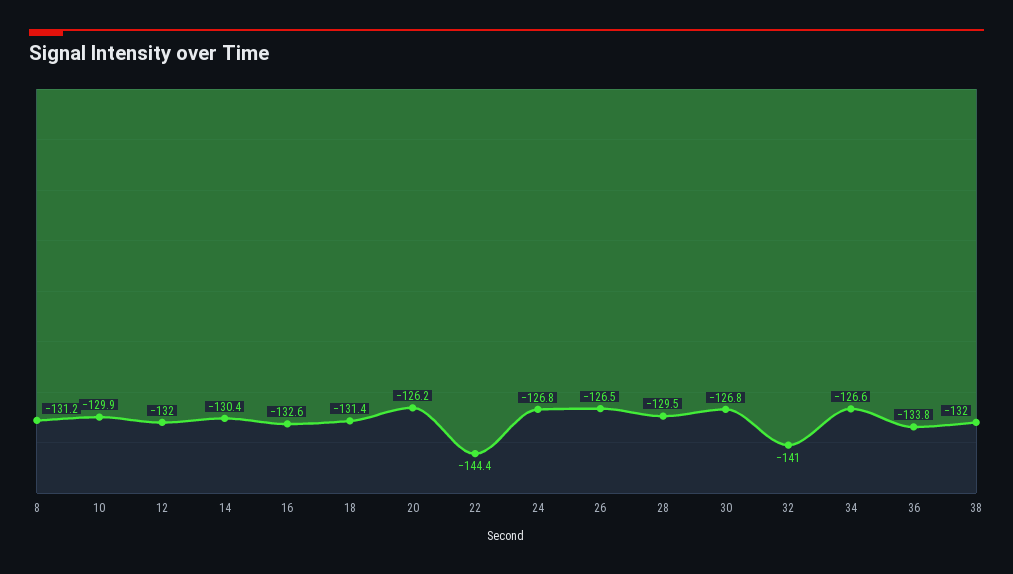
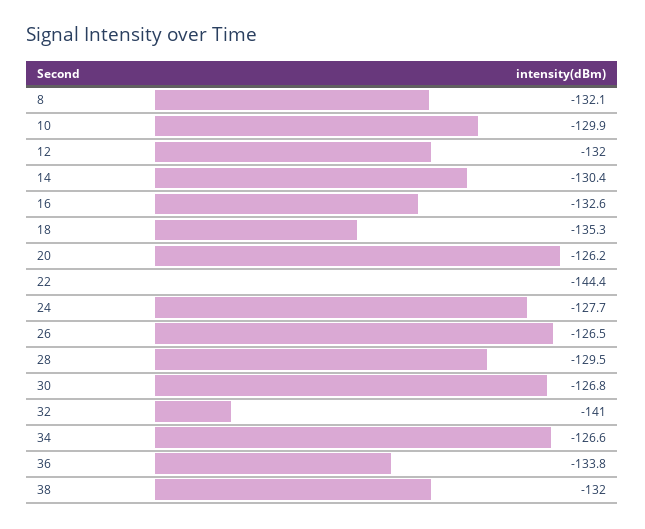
8: -131.2 -> -132.1
18: -131.4 -> -135.3
24: -126.8 -> -127.7

